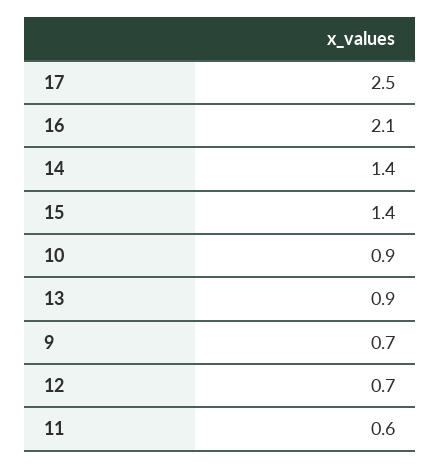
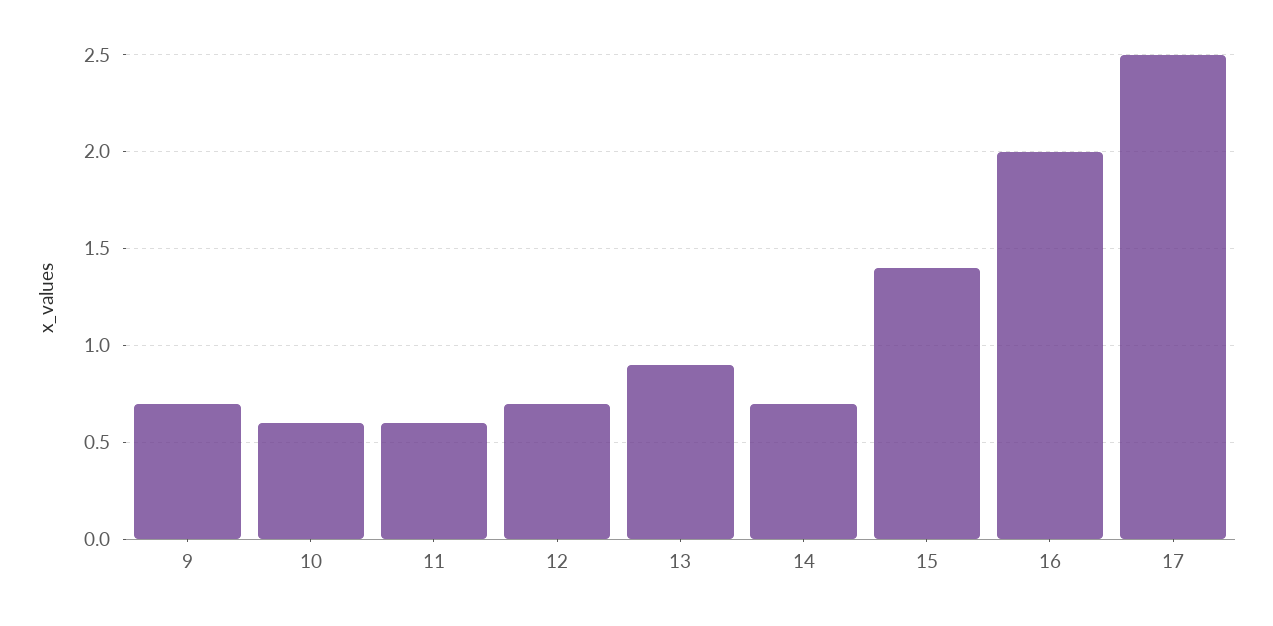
16: 2.1 -> 2
14: 1.4 -> 0.7
10: 0.9 -> 0.6

